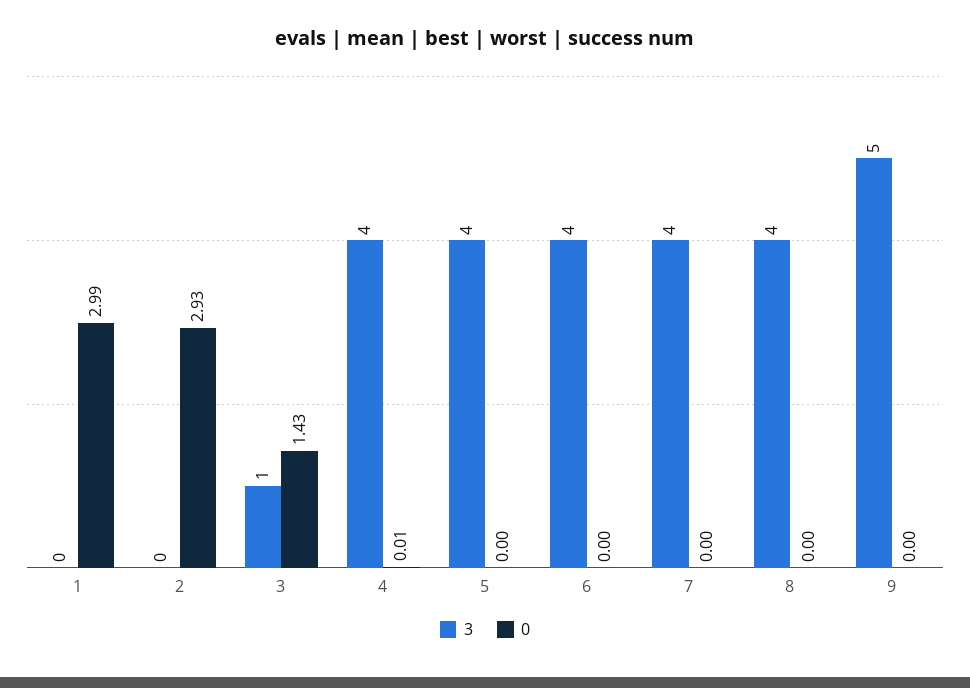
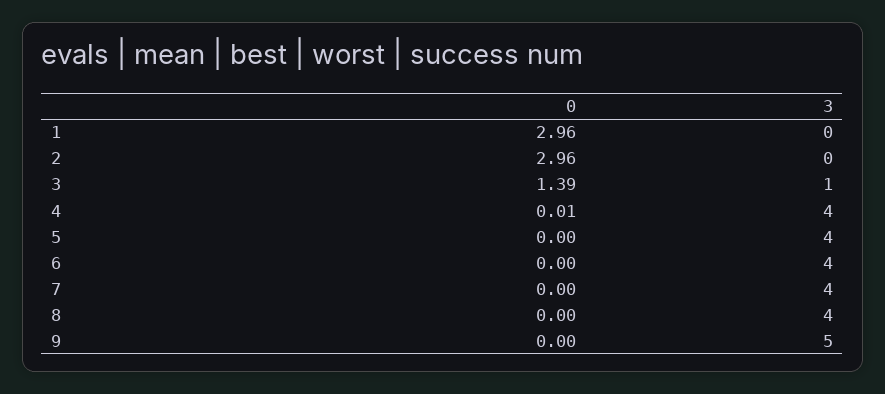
0, 1: 2.99 -> 2.96
0, 2: 2.93 -> 2.96
0, 3: 1.43 -> 1.39

